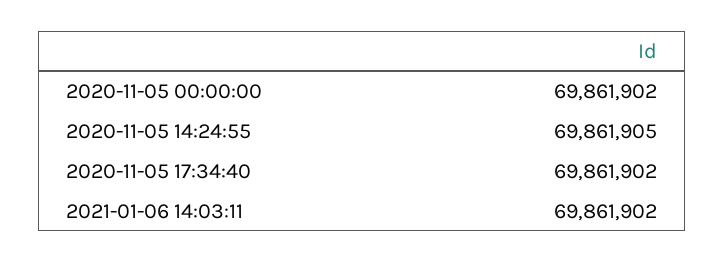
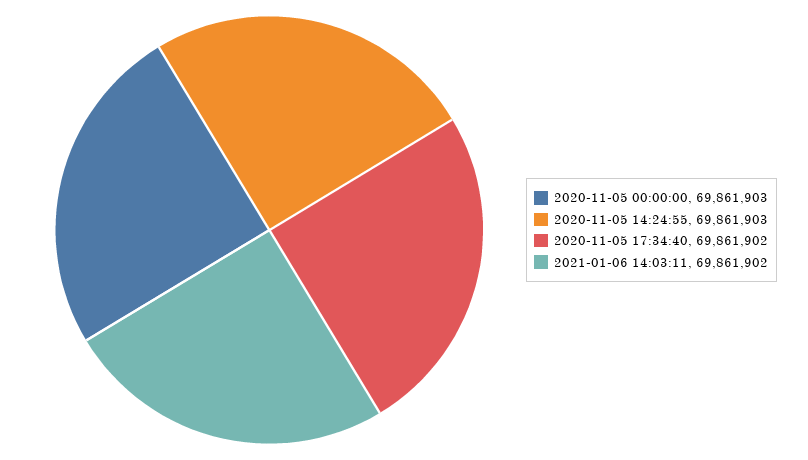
2020-11-05 00:00:00: 69861902 -> 69861903
2020-11-05 14:24:55: 69861905 -> 69861903

